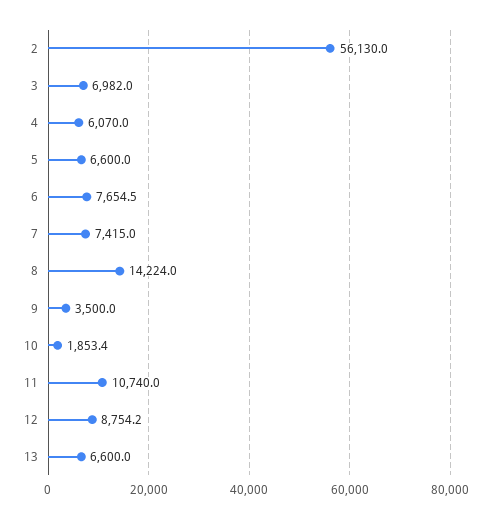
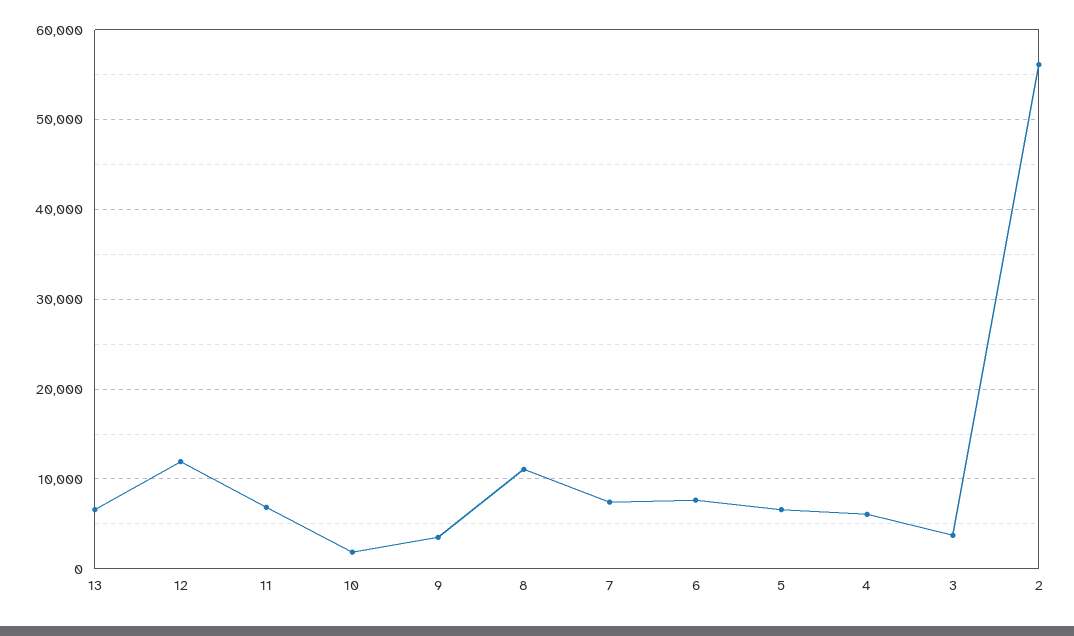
3: 6982 -> 4000
8: 14224 -> 11000
11: 10740 -> 7000
12: 8754.2 -> 12000

